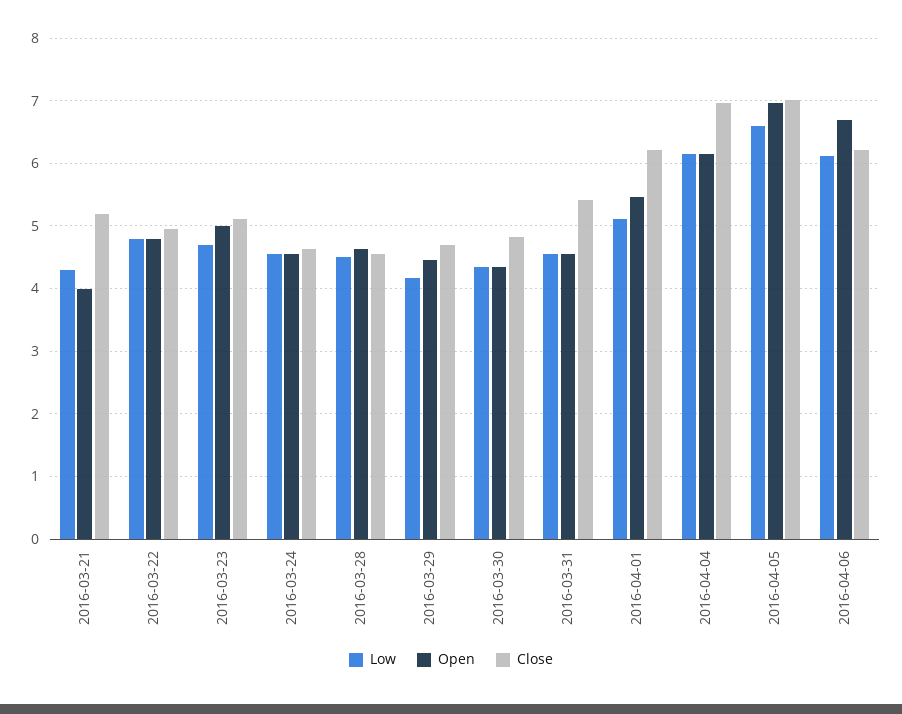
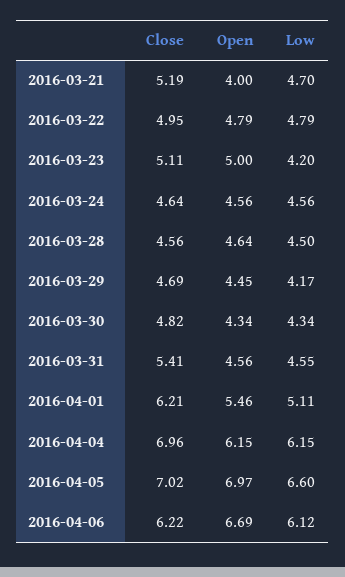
Low, 2016-03-21: 4.3 -> 4.7
Low, 2016-03-23: 4.7 -> 4.2

